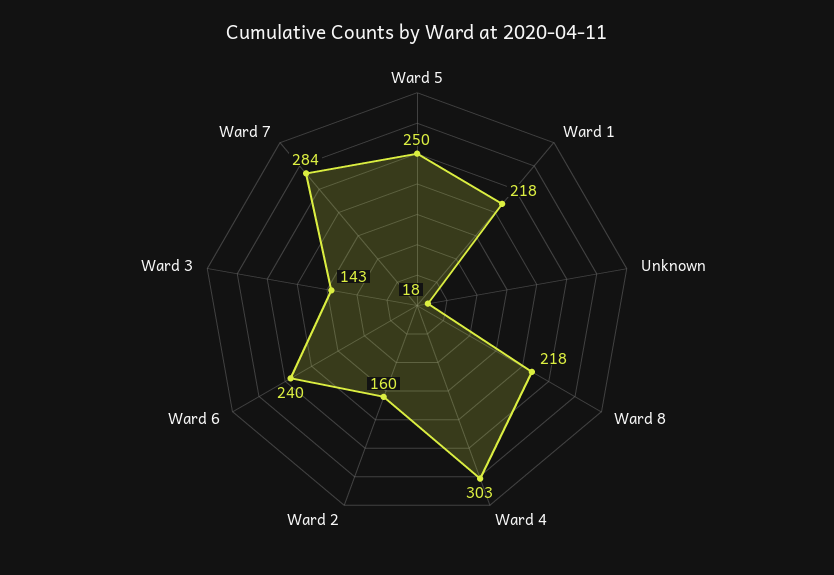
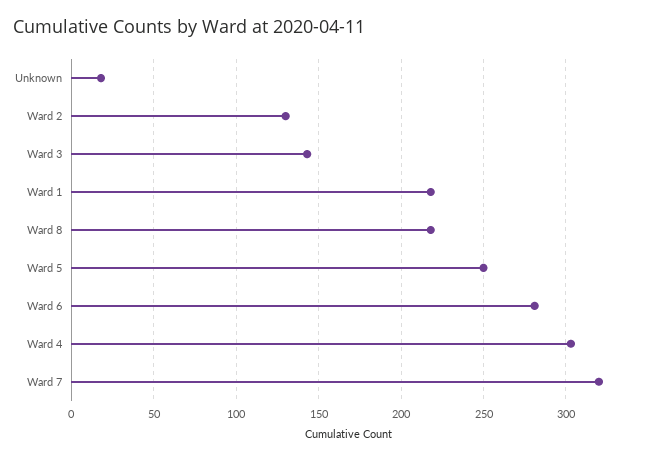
Ward 2: 160 -> 130
Ward 6: 240 -> 280
Ward 7: 284 -> 320

